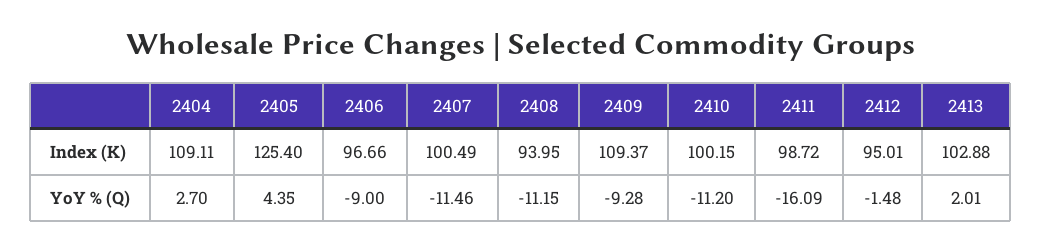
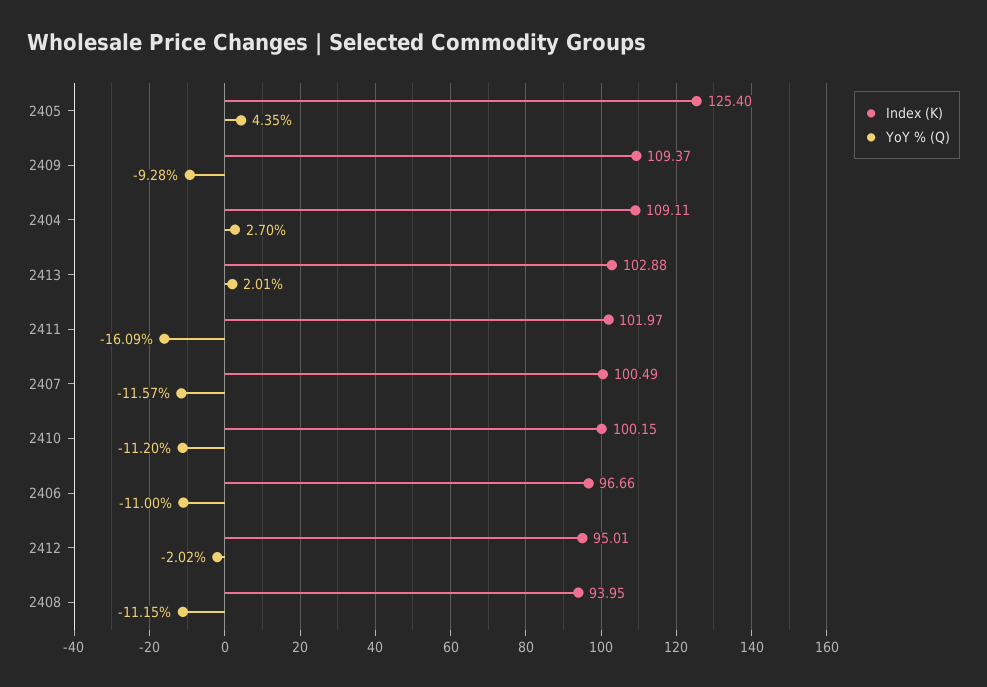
Index (K), 2411: 98.72 -> 101.97
YoY % (Q), 2406: -9 -> -11
YoY % (Q), 2407: -11.46 -> -11.57
YoY % (Q), 2412: -1.48 -> -2.02

